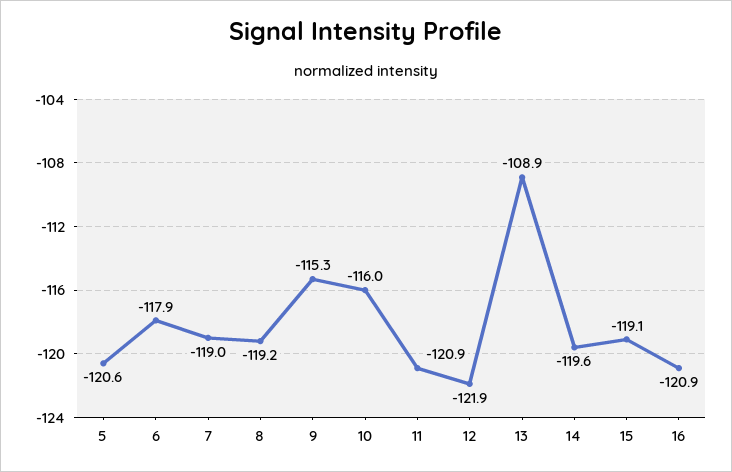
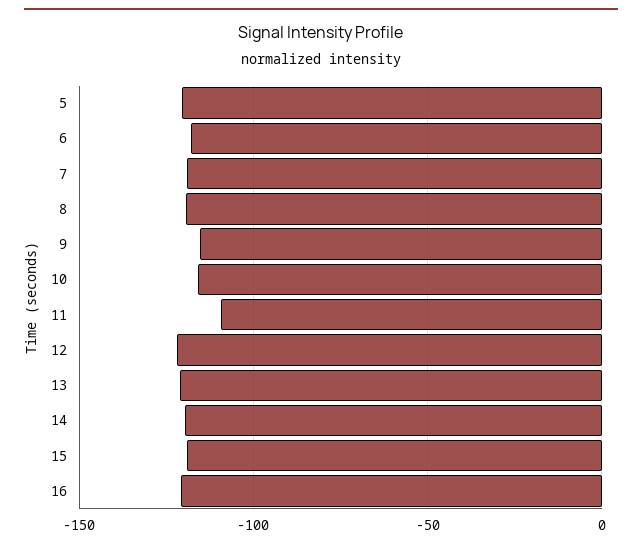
11: -120.9 -> -110
13: -108.9 -> -120

